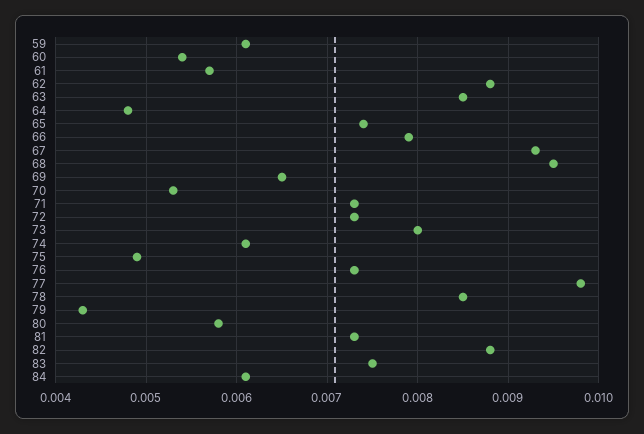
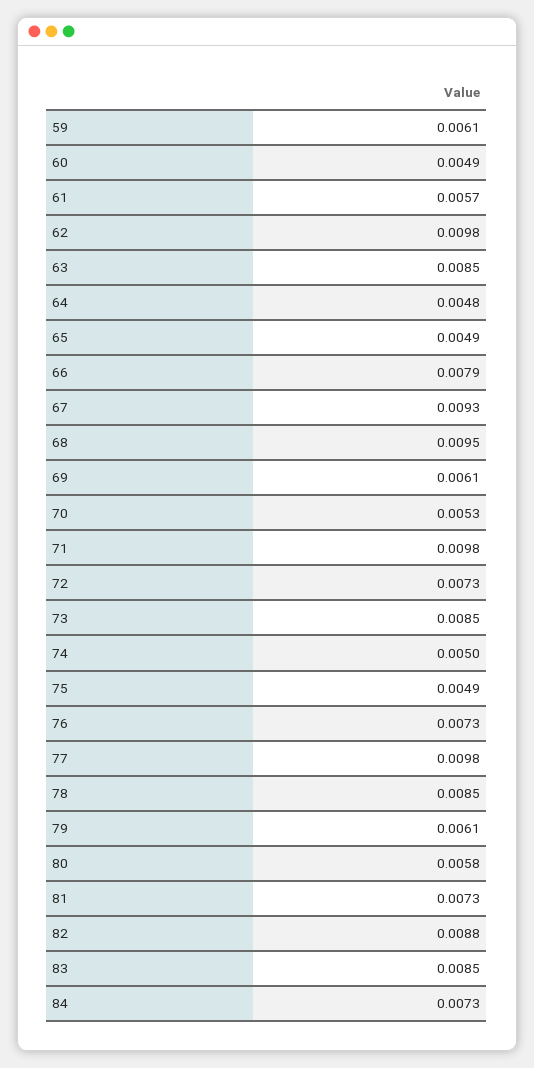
60: 0.0054 -> 0.0049
62: 0.0088 -> 0.0098
65: 0.0074 -> 0.0049
69: 0.0065 -> 0.0061
71: 0.0073 -> 0.0098
73: 0.008 -> 0.0085
74: 0.0061 -> 0.005
79: 0.0043 -> 0.0061
83: 0.0075 -> 0.0085
84: 0.0061 -> 0.0073

